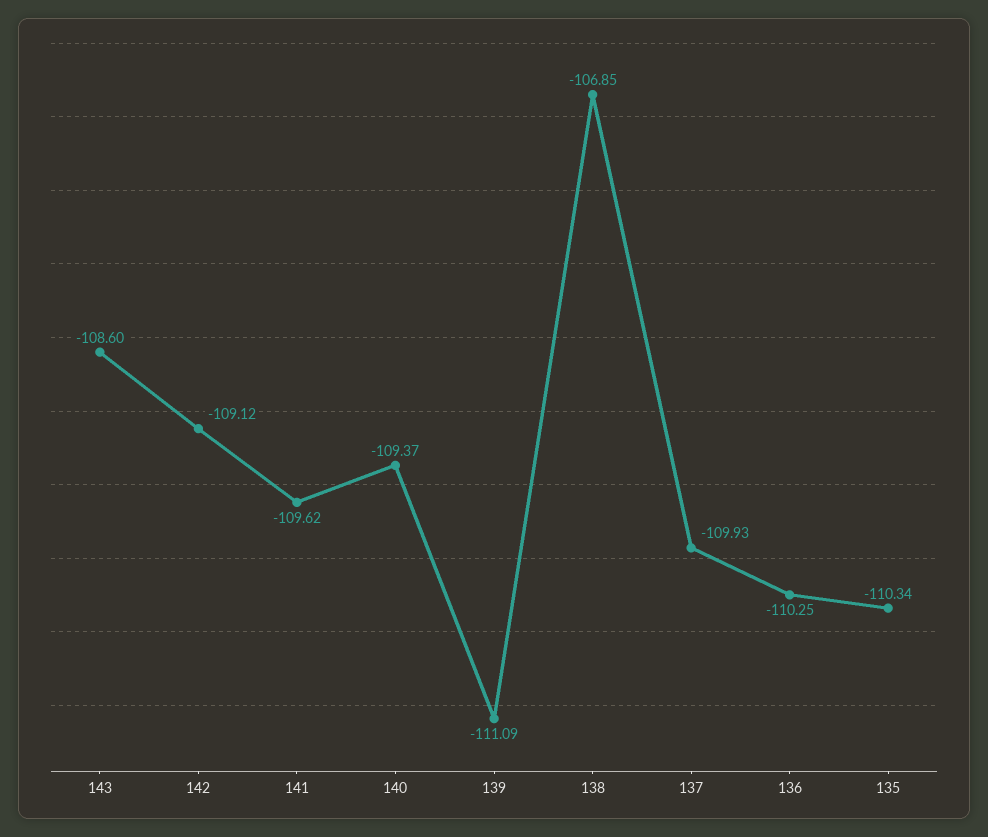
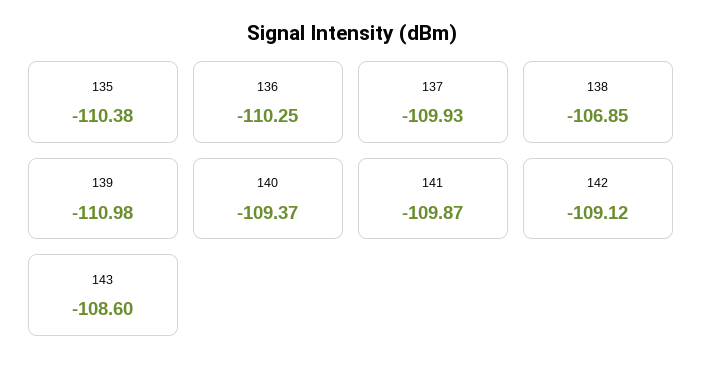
141: -109.62 -> -109.87
139: -111.09 -> -110.98
135: -110.34 -> -110.38

